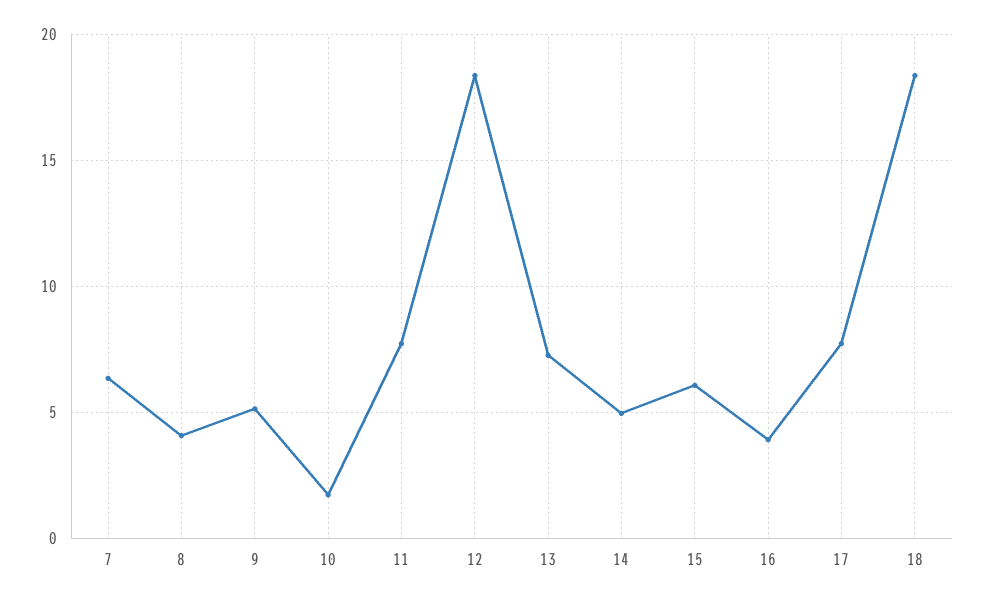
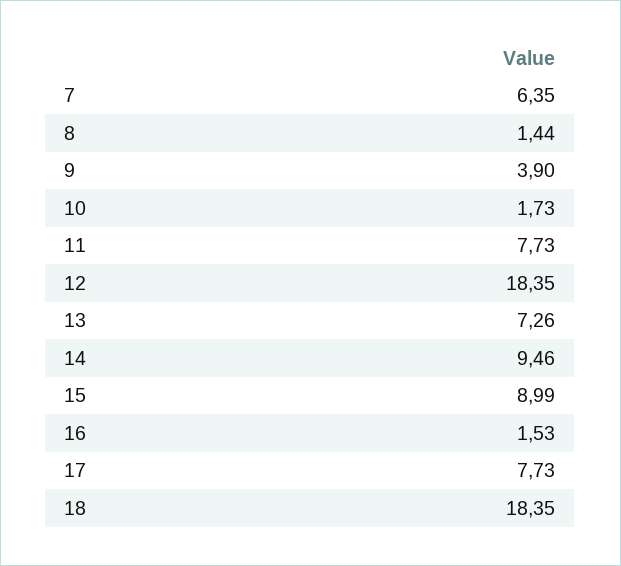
8: 4 -> 1.44
9: 5 -> 3.9
14: 5 -> 9.46
15: 6 -> 8.99
16: 4 -> 1.53

